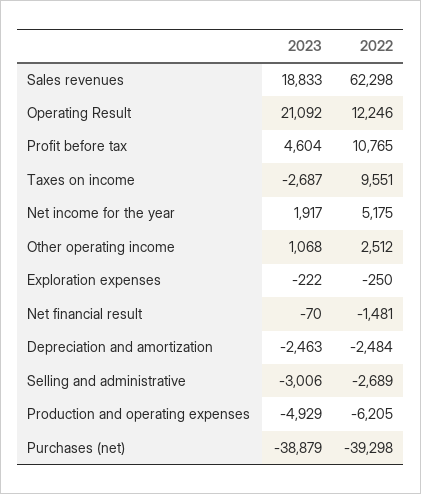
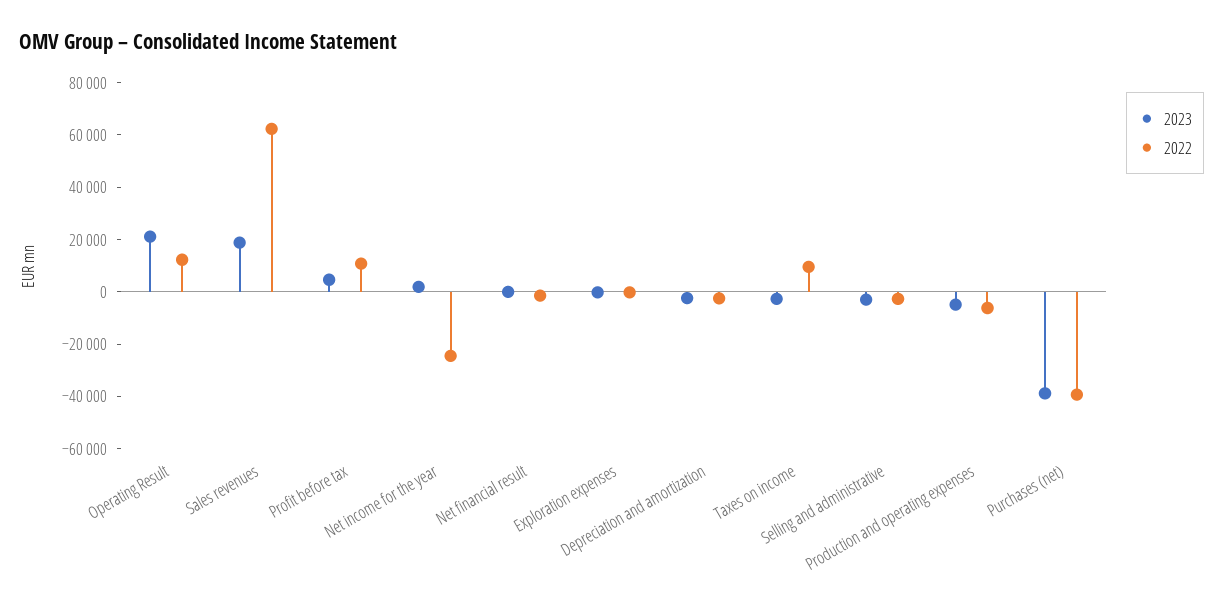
2022, Net income for the year: 5175 -> -25000
2023, Other operating income: 1068 -> none
2022, Other operating income: 2512 -> none

